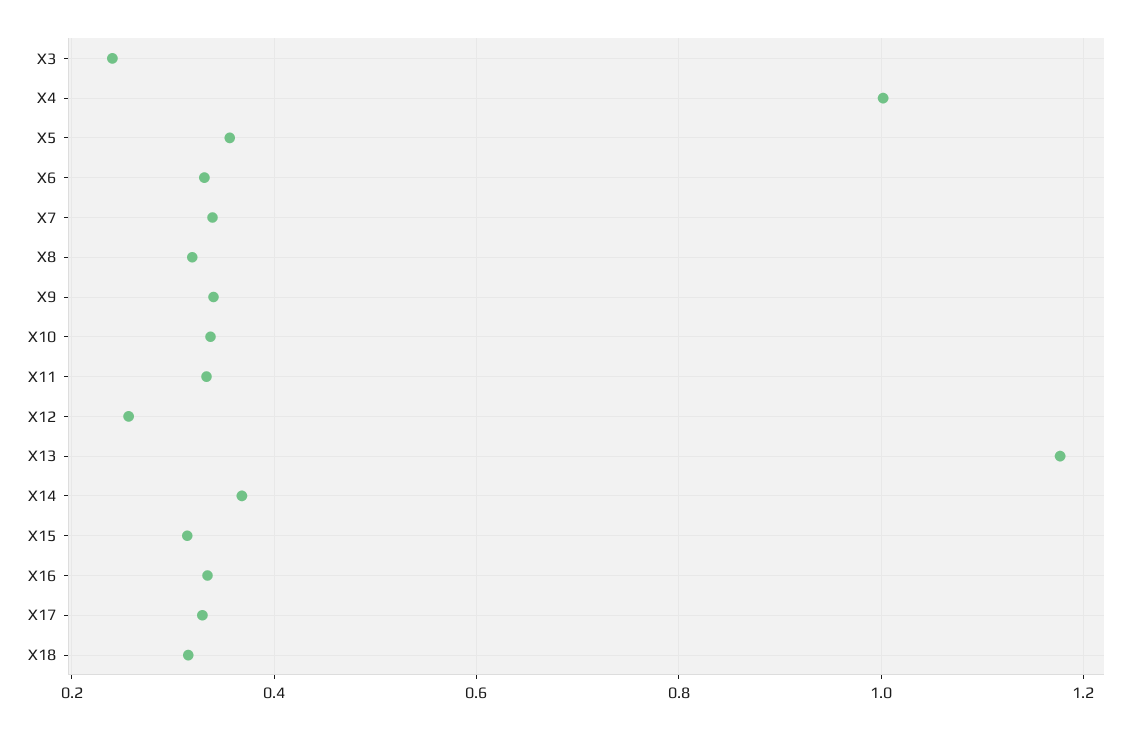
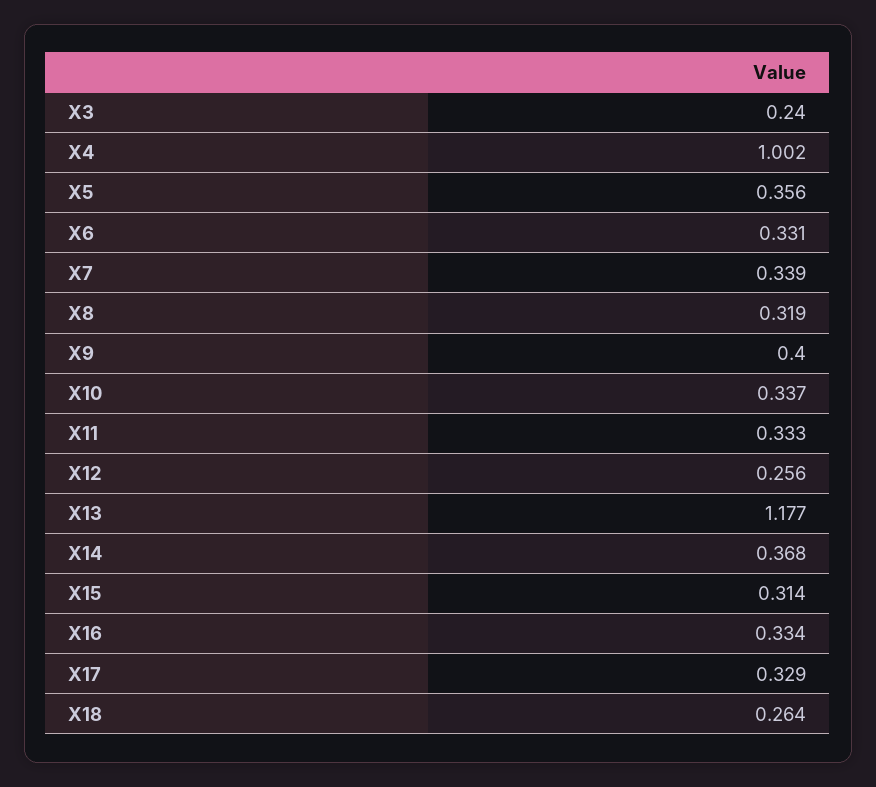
X9: 0.34 -> 0.4
X18: 0.32 -> 0.264

